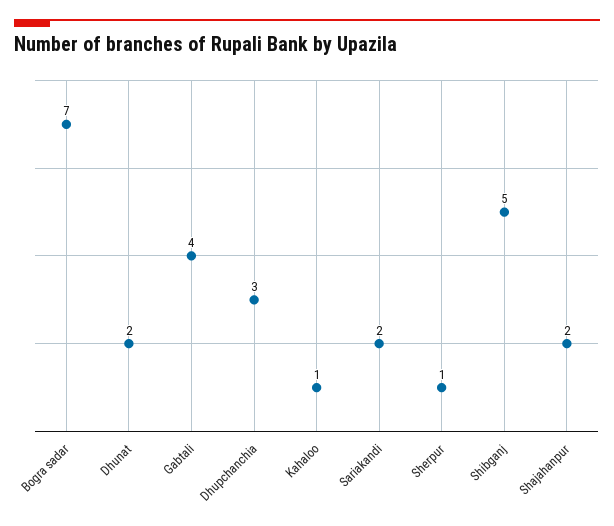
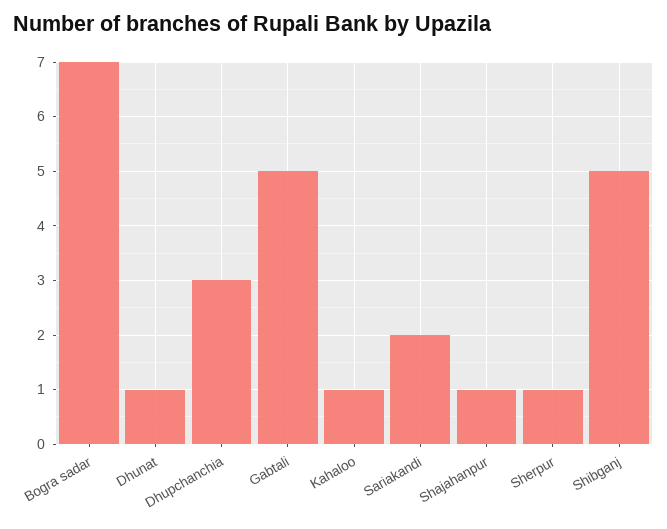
Dhunat: 2 -> 1
Gabtali: 4 -> 5
Shajahanpur: 2 -> 1

